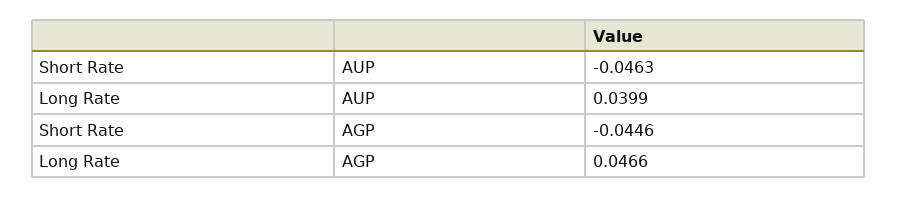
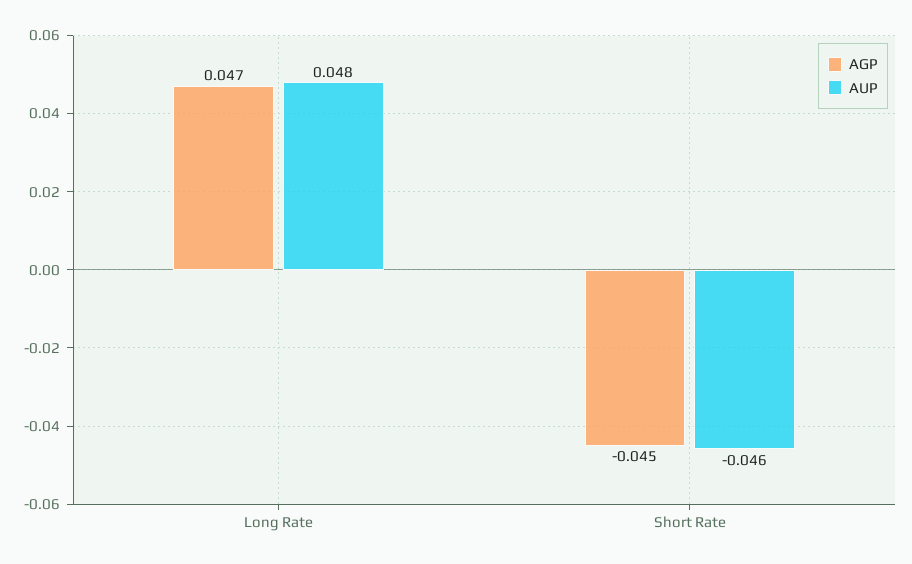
AUP, Long Rate: 0.0399 -> 0.048

